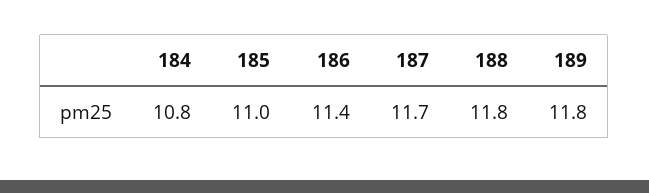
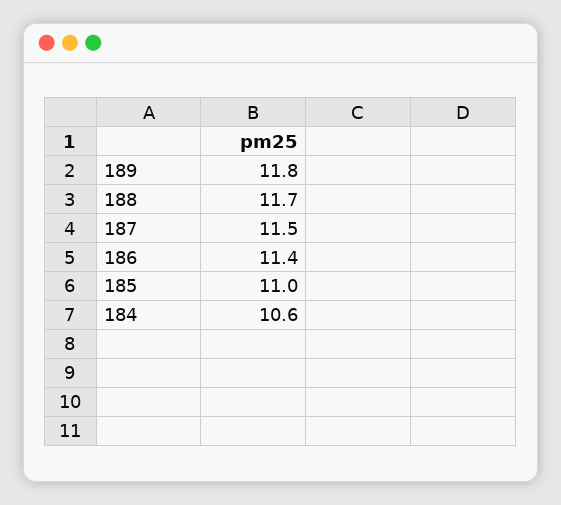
184: 10.8 -> 10.6
187: 11.7 -> 11.5
188: 11.8 -> 11.7

